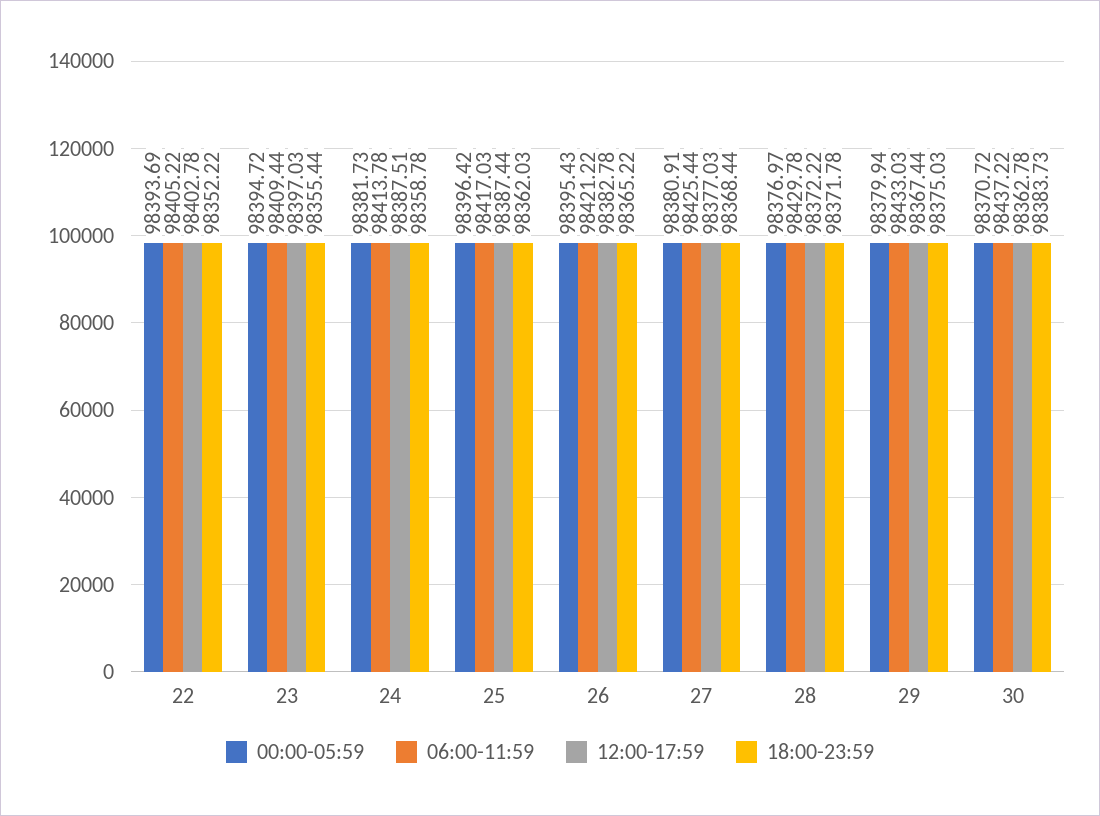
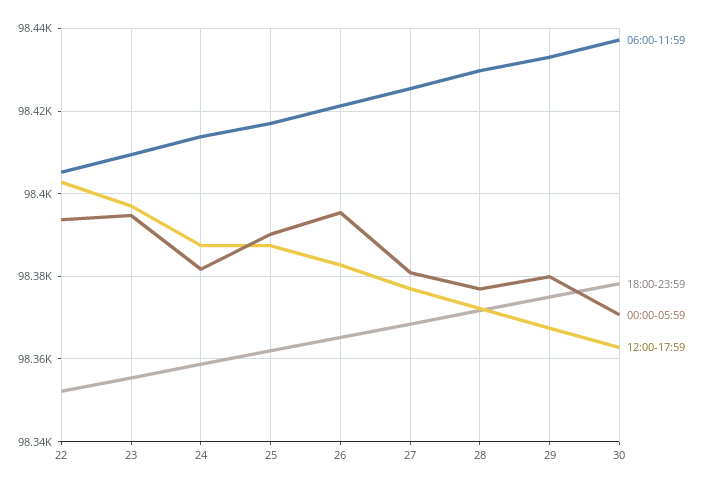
00:00-05:59, 25: 98396.42 -> 98390
18:00-23:59, 30: 98383.73 -> 98378

